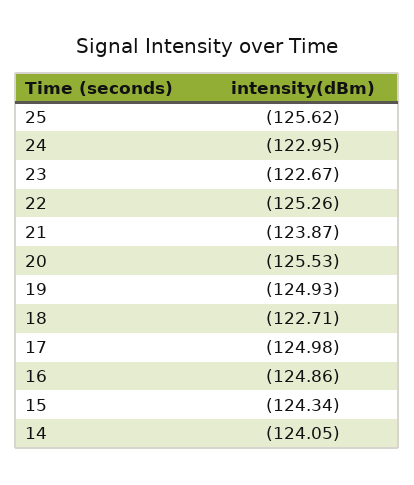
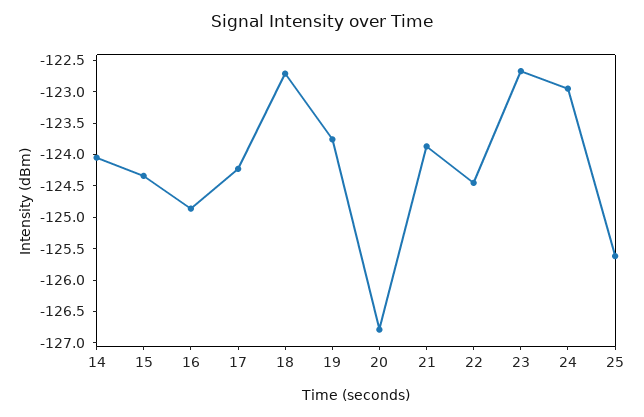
22: -125.26 -> -124.5
20: -125.53 -> -126.75
19: -124.93 -> -123.75
17: -124.98 -> -124.25

